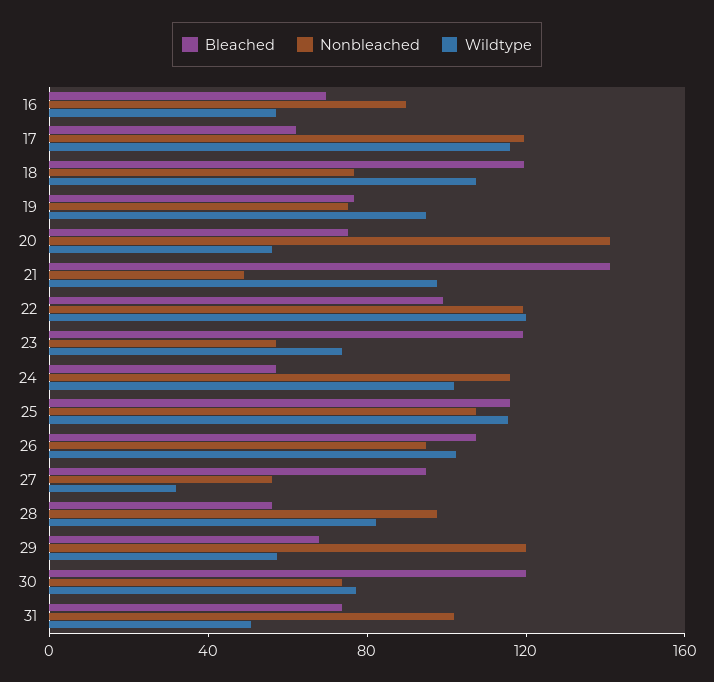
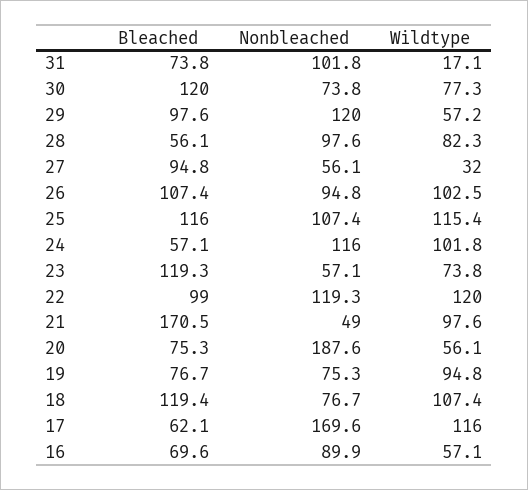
Nonbleached, 17: 120 -> 169.6
Nonbleached, 20: 140 -> 187.6
Bleached, 21: 140 -> 170.5
Bleached, 29: 70 -> 97.6
Wildtype, 31: 50 -> 17.1

